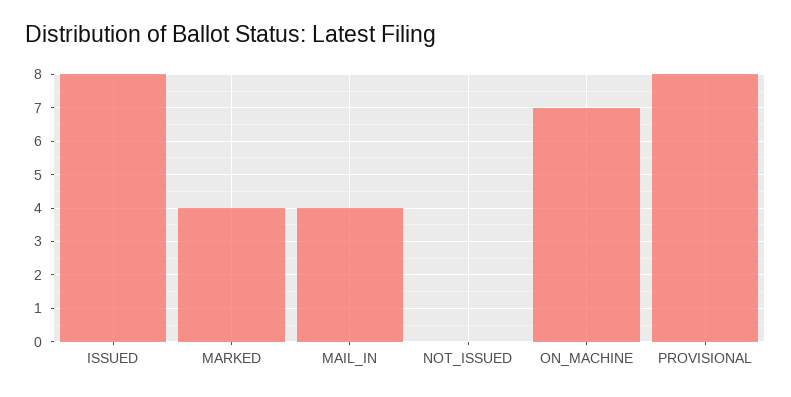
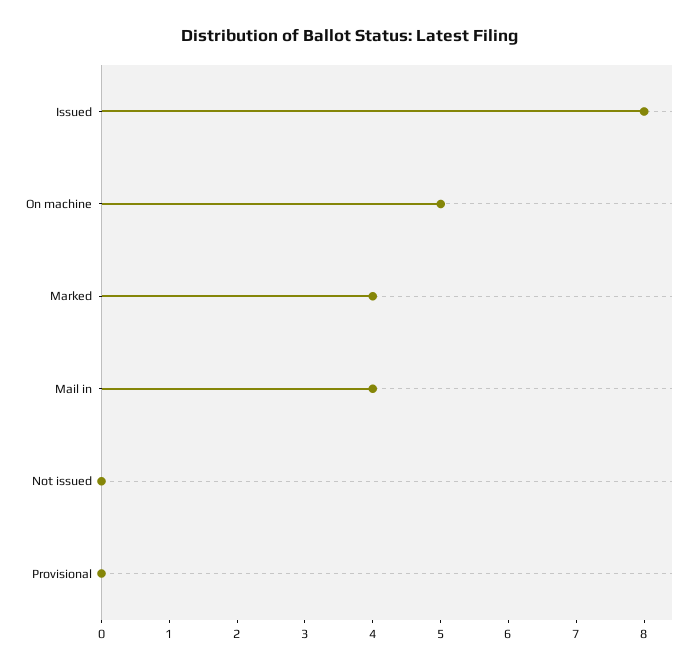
ON_MACHINE: 7 -> 5
PROVISIONAL: 8 -> 0

